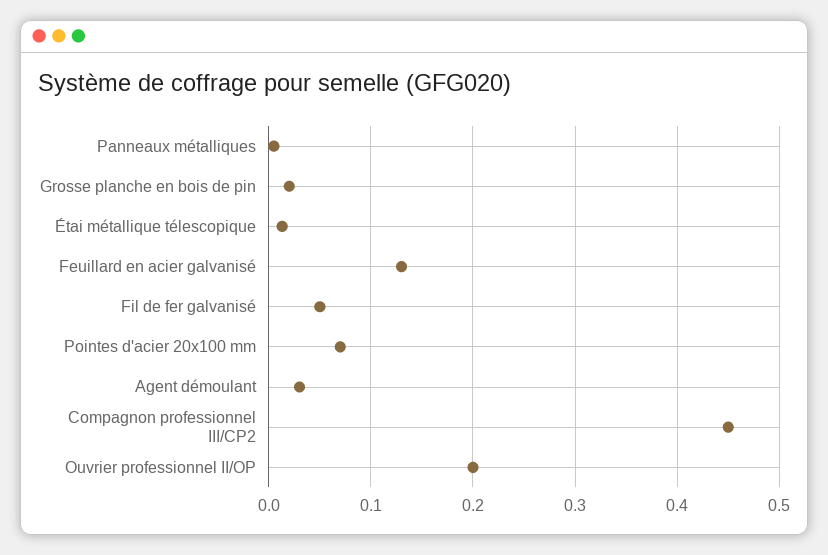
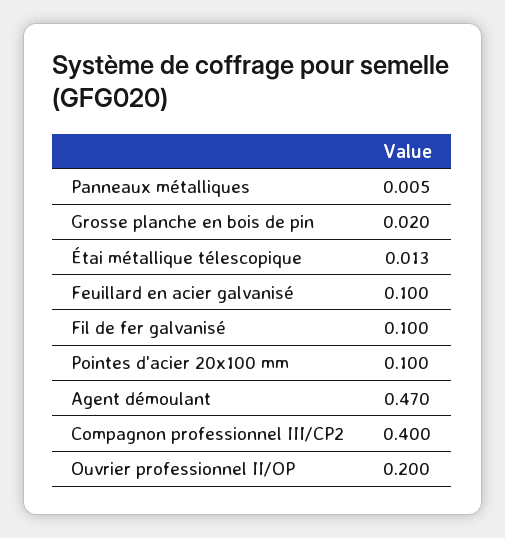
Feuillard en acier galvanisé: 0.13 -> 0.1
Fil de fer galvanisé: 0.05 -> 0.1
Pointes d'acier 20x100 mm: 0.07 -> 0.1
Agent démoulant: 0.03 -> 0.47
Compagnon professionnel III/CP2: 0.45 -> 0.4

